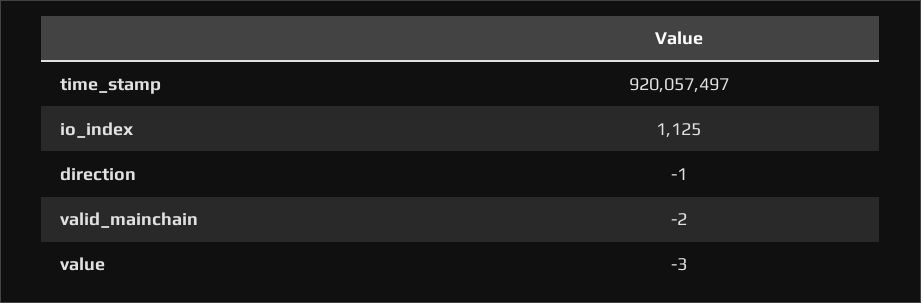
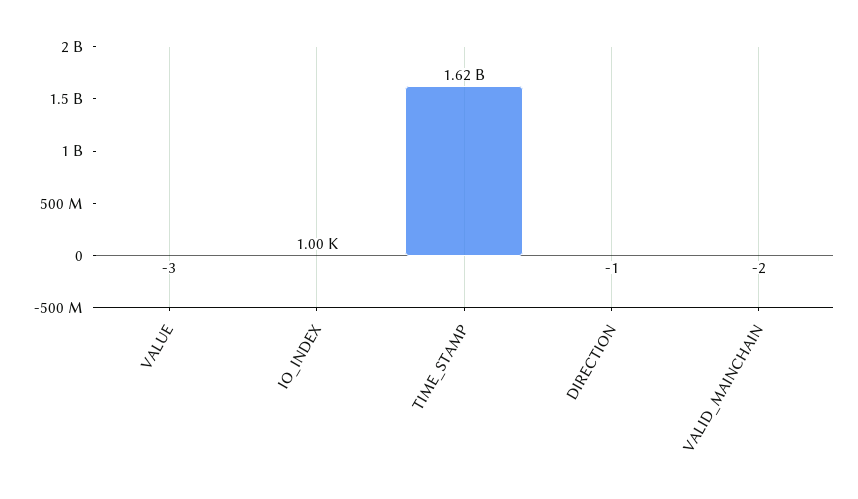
time_stamp: 920057497 -> 1620000000
io_index: 1125 -> 1000

